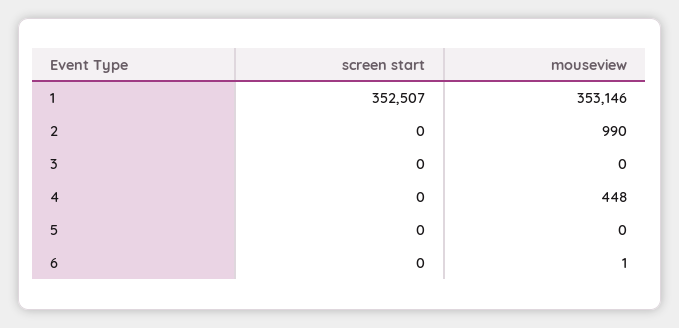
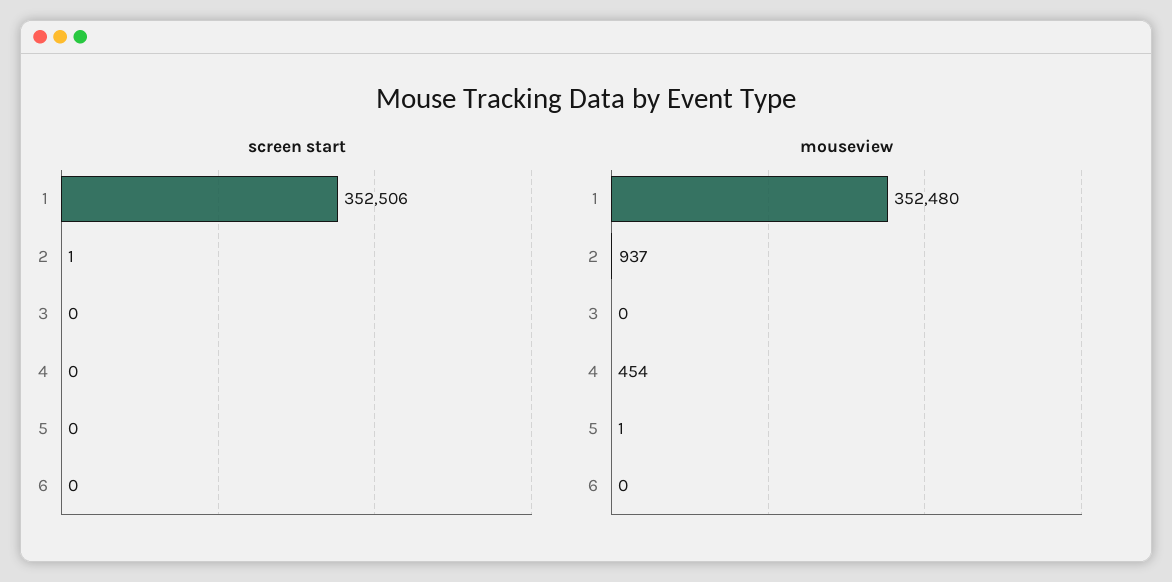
screen start, 1: 352507 -> 352506
mouseview, 1: 353146 -> 352480
screen start, 2: 0 -> 1
mouseview, 2: 990 -> 937
mouseview, 4: 448 -> 454
mouseview, 5: 0 -> 1
mouseview, 6: 1 -> 0

